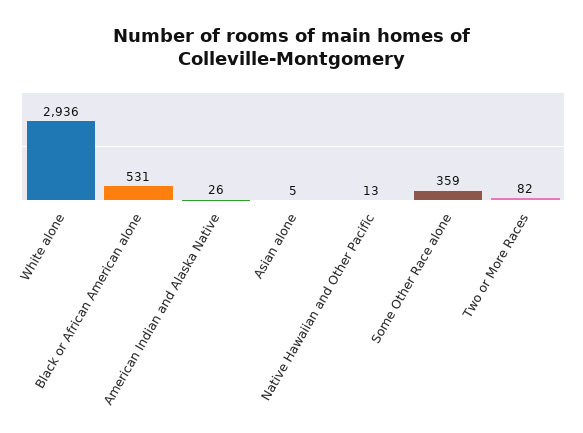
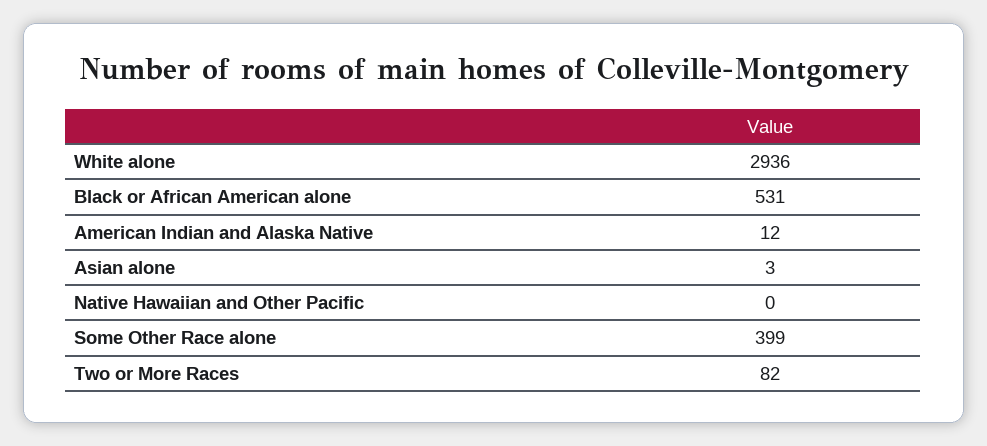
American Indian and Alaska Native: 26 -> 12
Asian alone: 5 -> 3
Native Hawaiian and Other Pacific: 13 -> 0
Some Other Race alone: 359 -> 399

